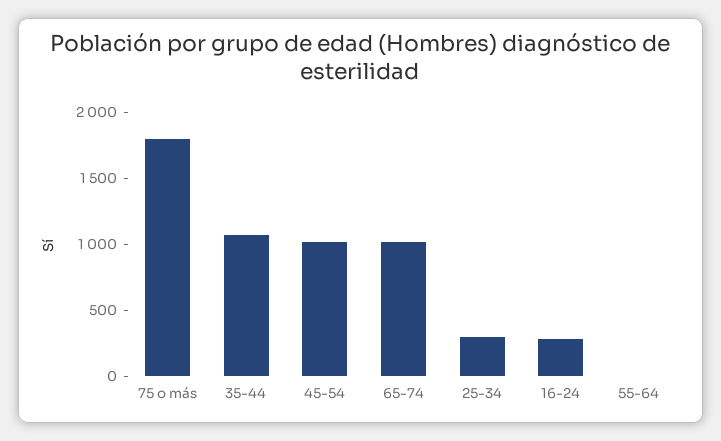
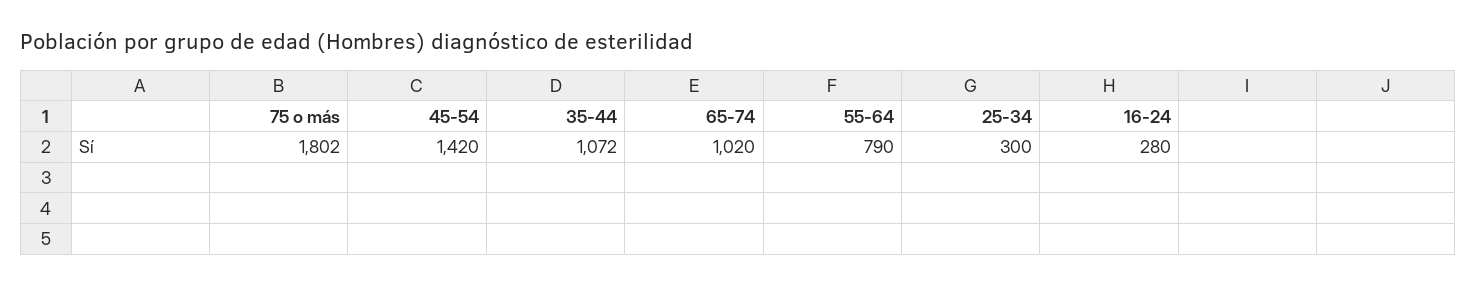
45-54: 1000 -> 1420
55-64: 0 -> 790

